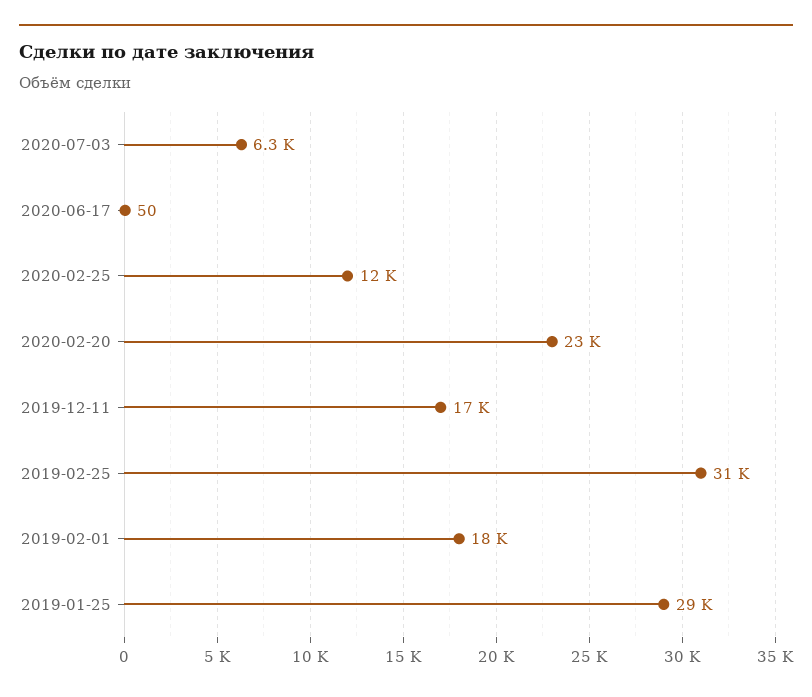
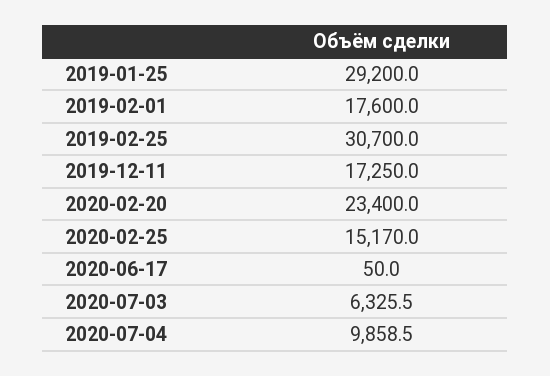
2020-02-25: 12000 -> 15170
2020-07-04: none -> 9858.5

